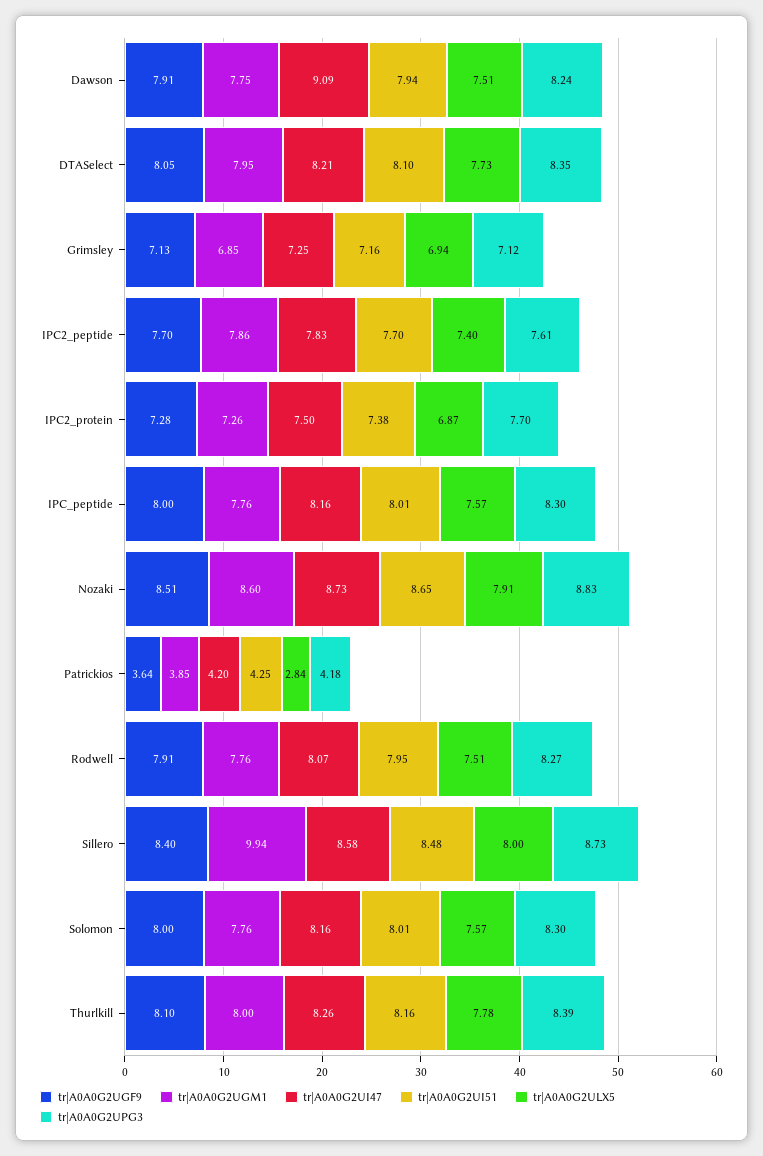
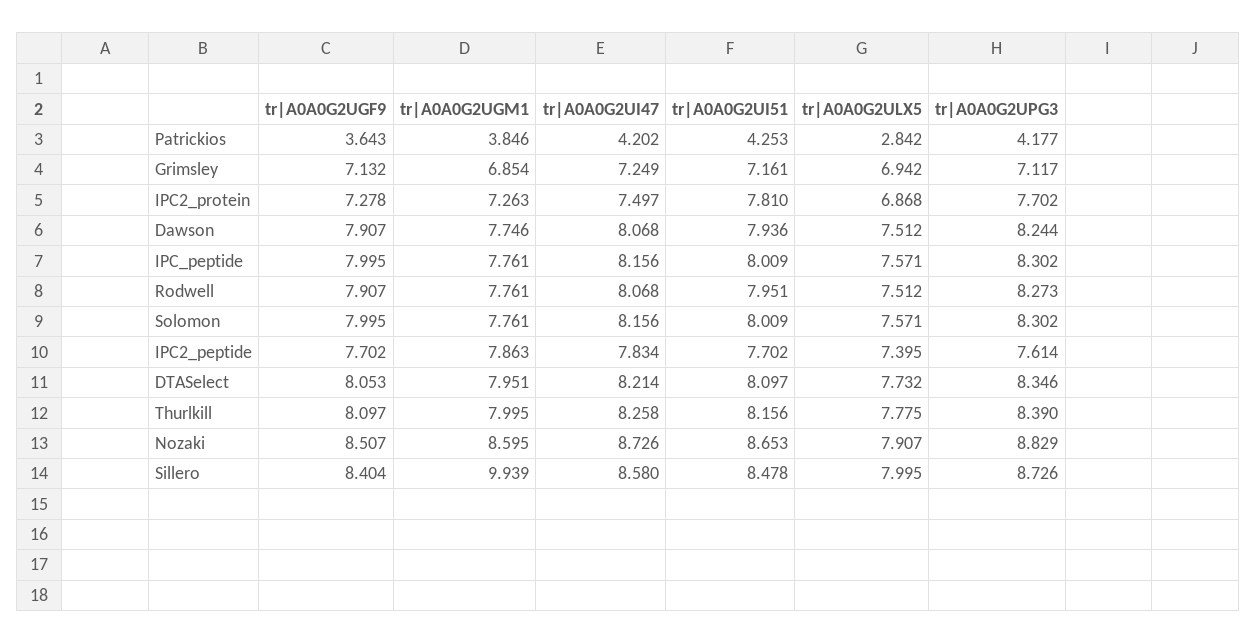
tr|A0A0G2UI47, Dawson: 9.09 -> 8.068
tr|A0A0G2UI51, IPC2_protein: 7.38 -> 7.81

